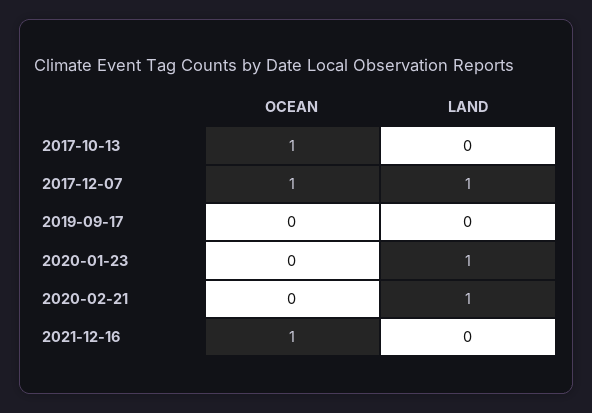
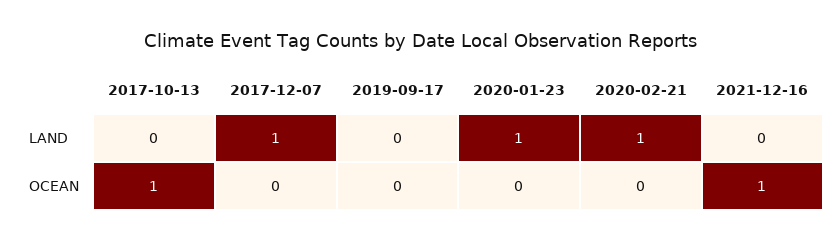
OCEAN, 2017-12-07: 1 -> 0

